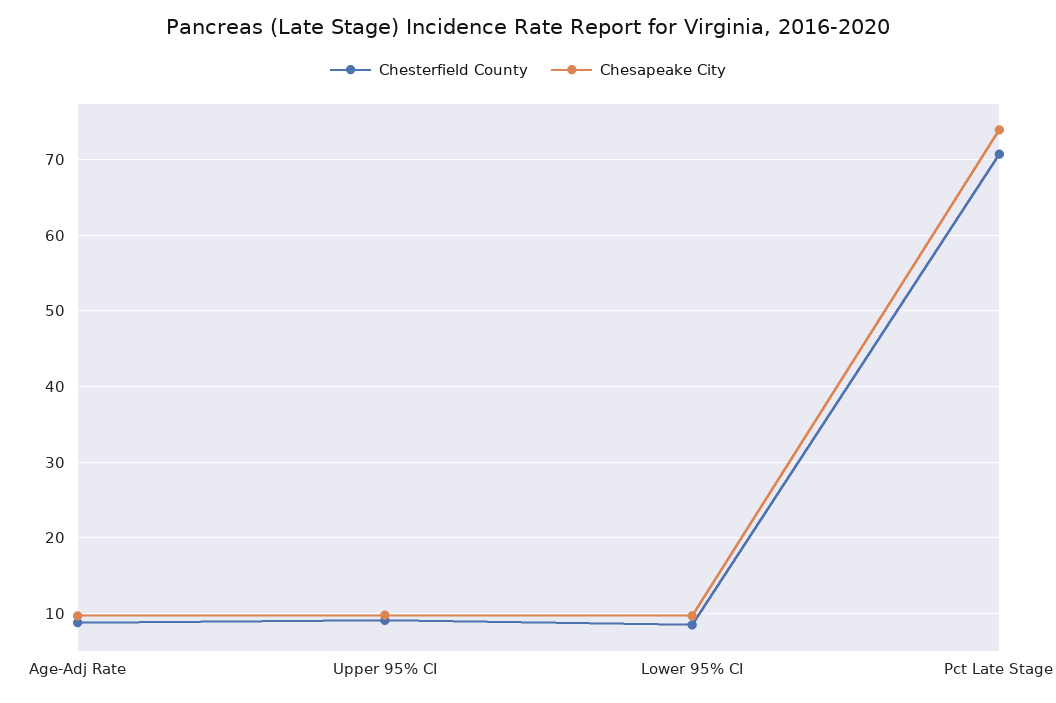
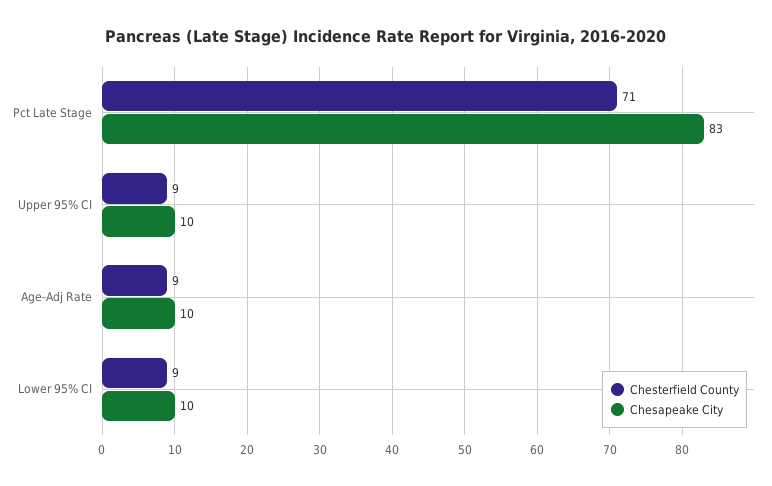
Chesapeake City, Pct Late Stage: 74 -> 83

